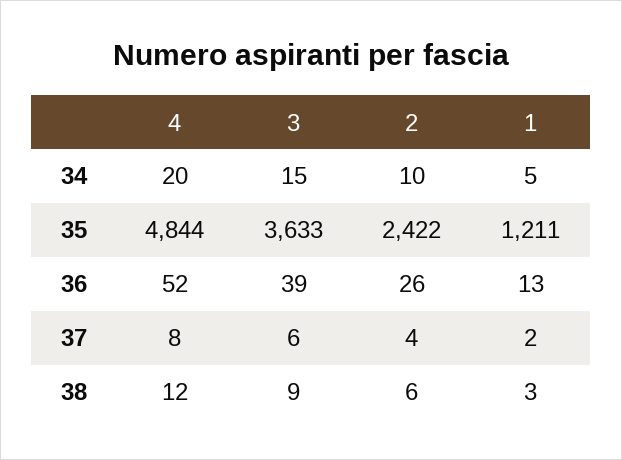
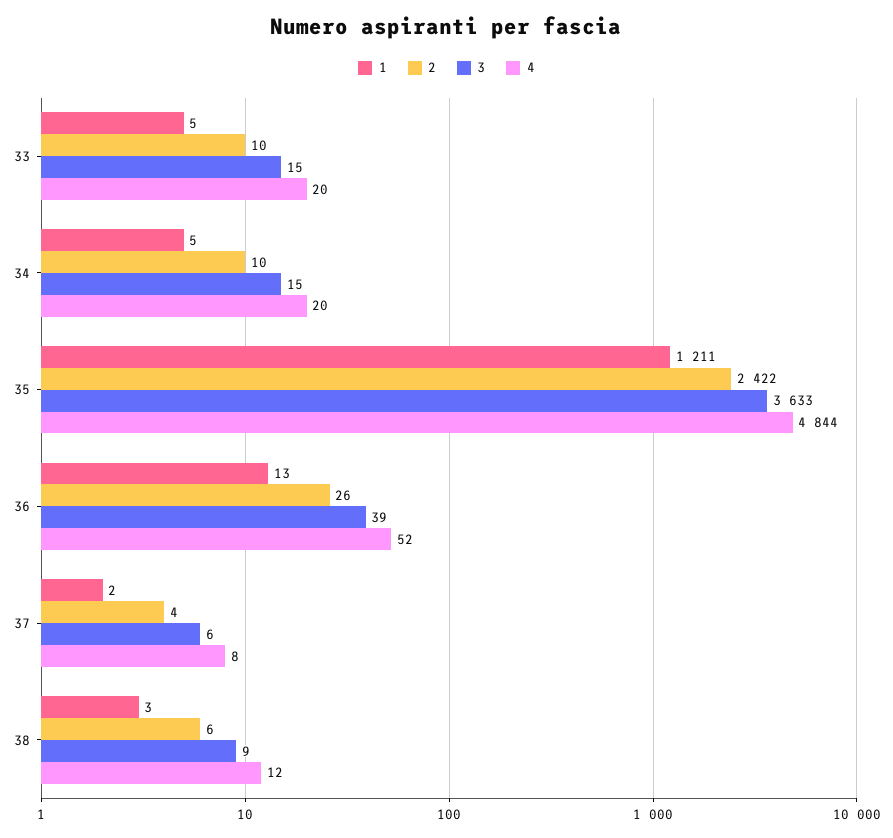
1, 33: none -> 5
2, 33: none -> 10
3, 33: none -> 15
4, 33: none -> 20

